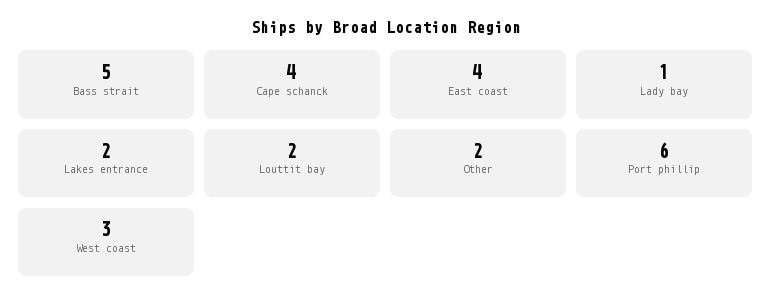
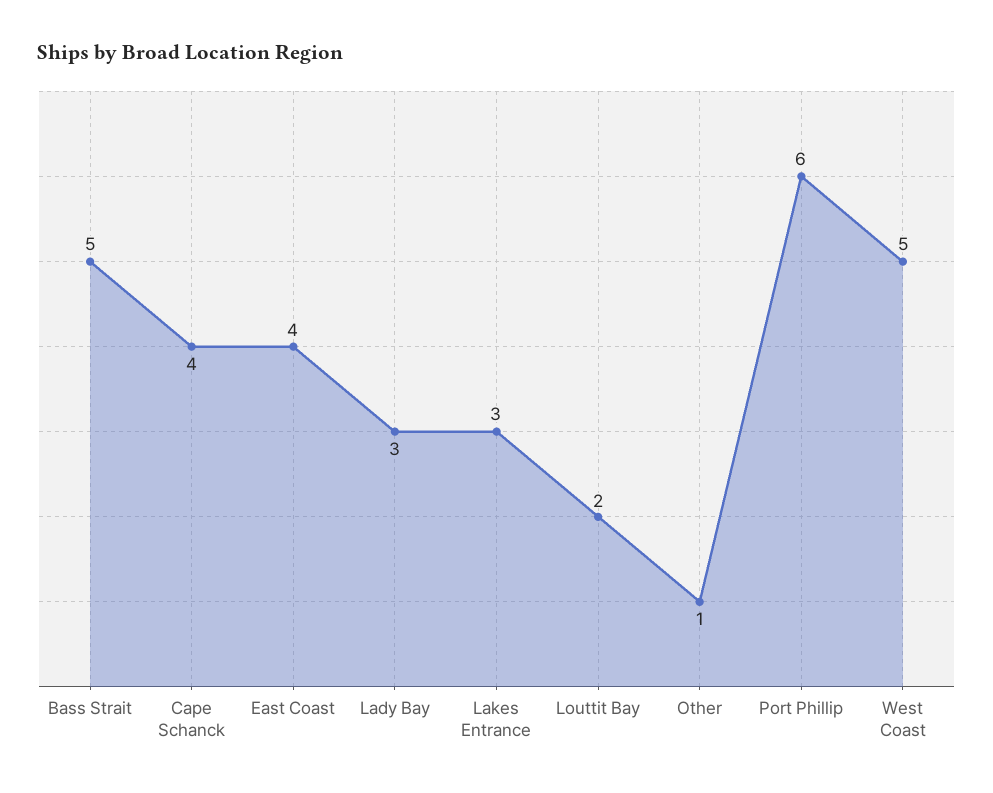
Lady bay: 1 -> 3
Lakes entrance: 2 -> 3
Other: 2 -> 1
West coast: 3 -> 5

